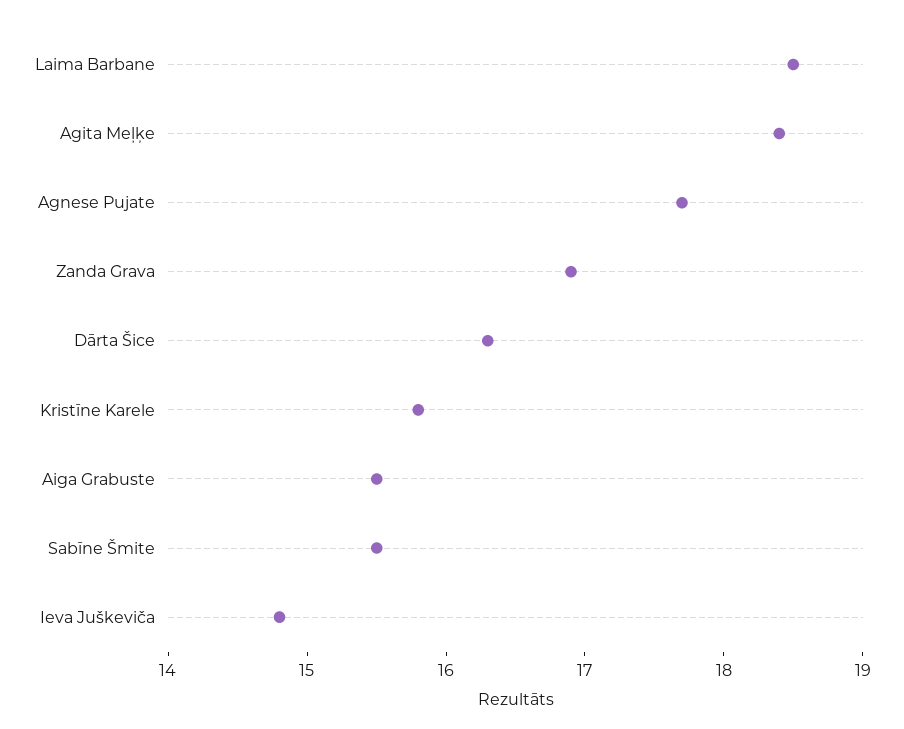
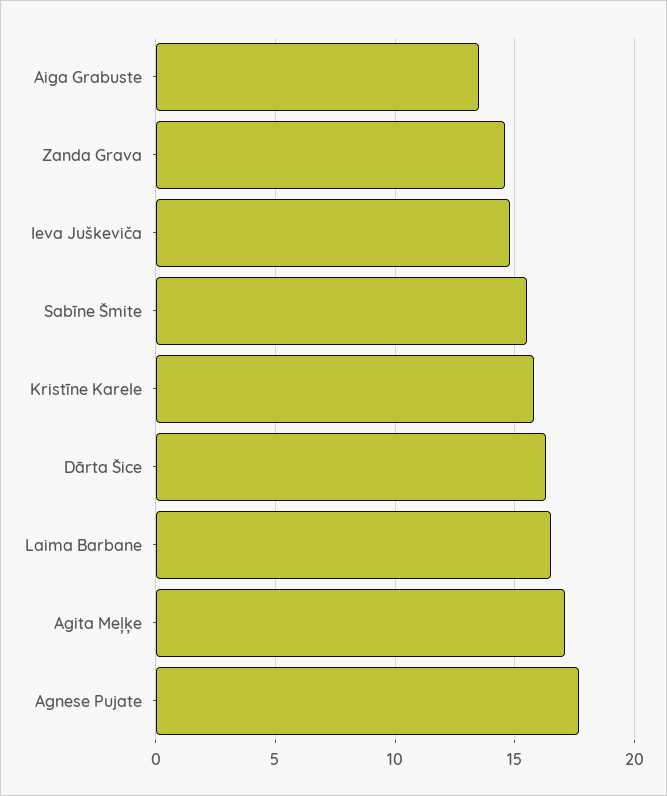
Laima Barbane: 18.5 -> 16.5
Agita Meļķe: 18.4 -> 17
Zanda Grava: 16.9 -> 14.5
Aiga Grabuste: 15.5 -> 13.5

